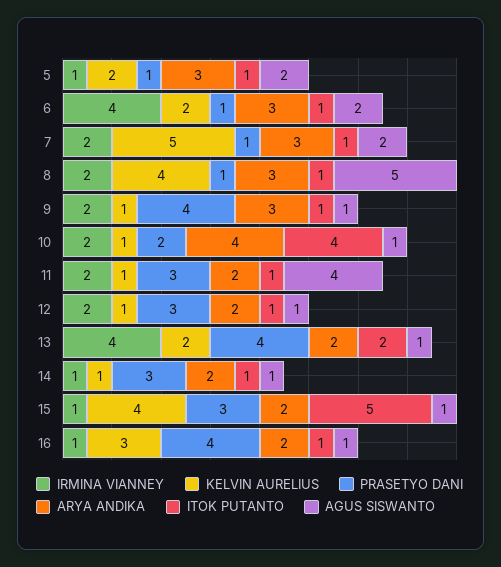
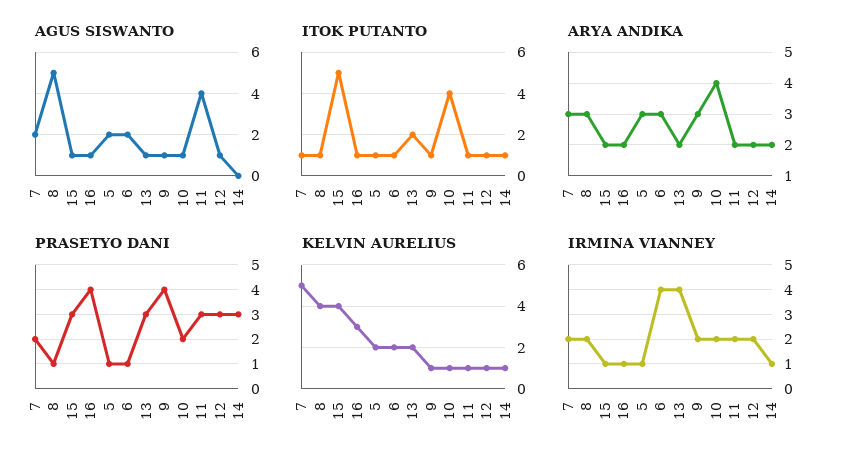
PRASETYO DANI, 7: 1 -> 2
PRASETYO DANI, 13: 4 -> 3
AGUS SISWANTO, 14: 1 -> 0

